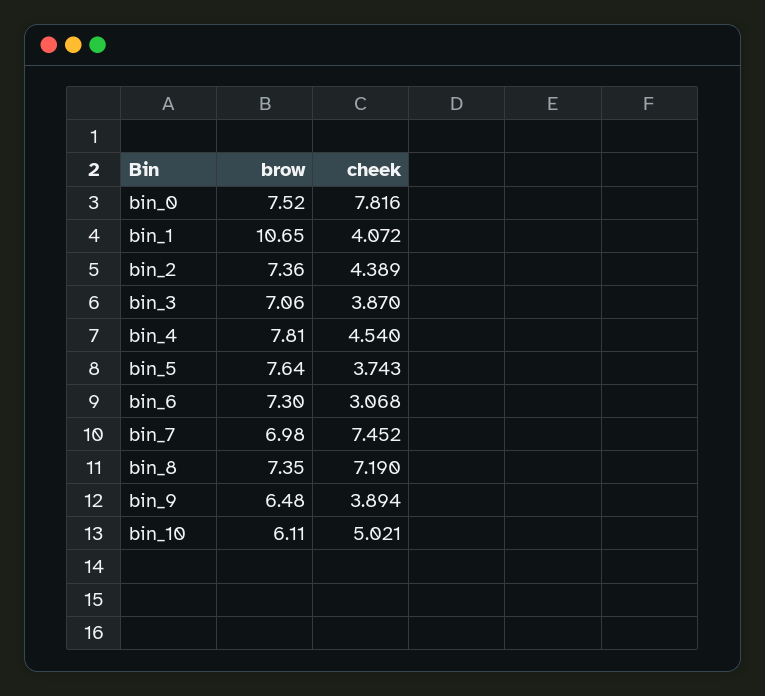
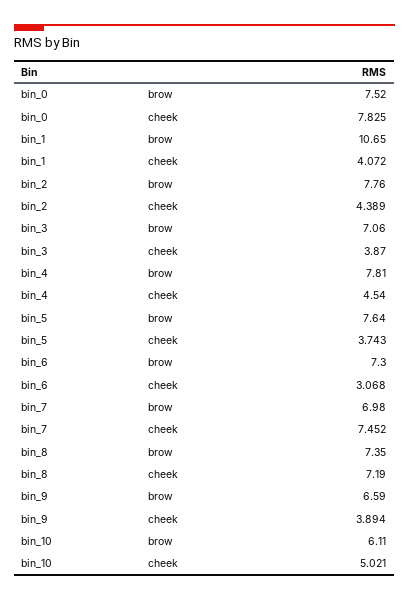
cheek, bin_0: 7.816 -> 7.825
brow, bin_2: 7.36 -> 7.76
brow, bin_9: 6.48 -> 6.59

